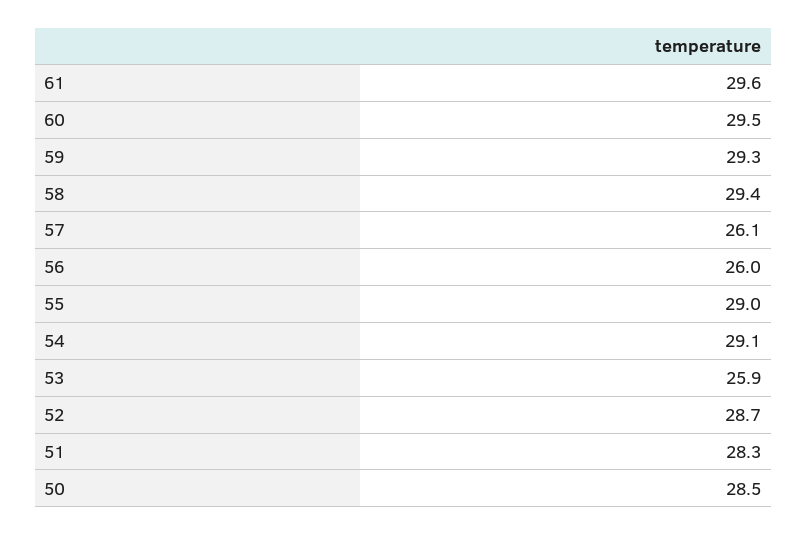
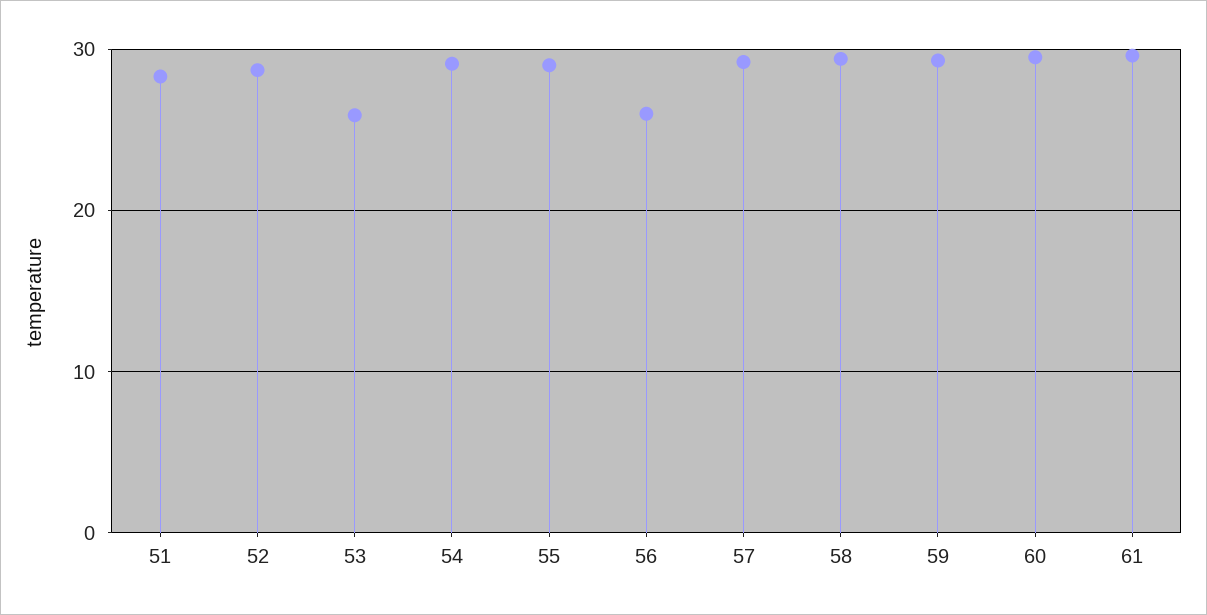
57: 26.1 -> 29
50: 28.5 -> none

